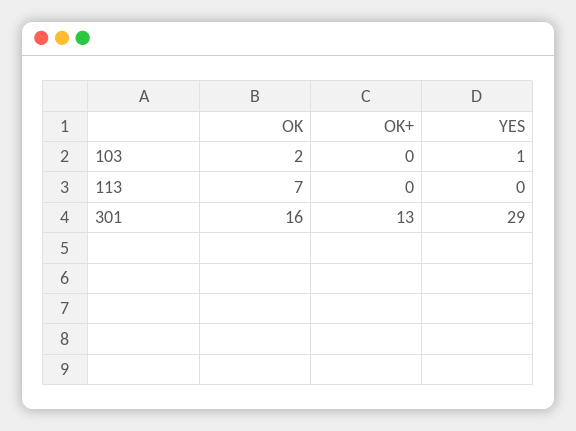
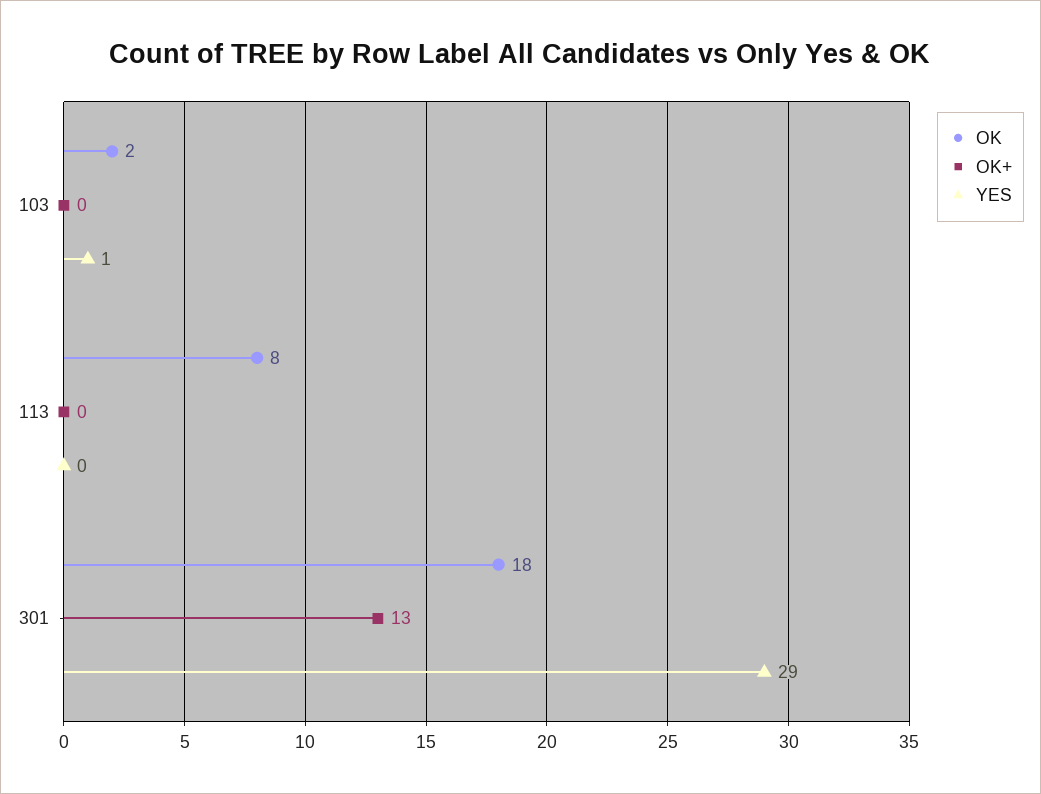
OK, 113: 7 -> 8
OK, 301: 16 -> 18

